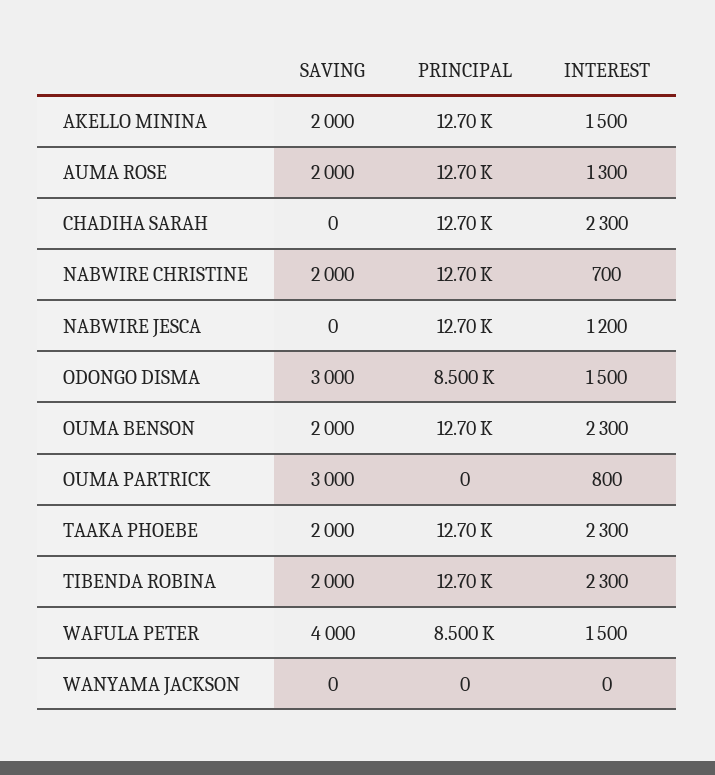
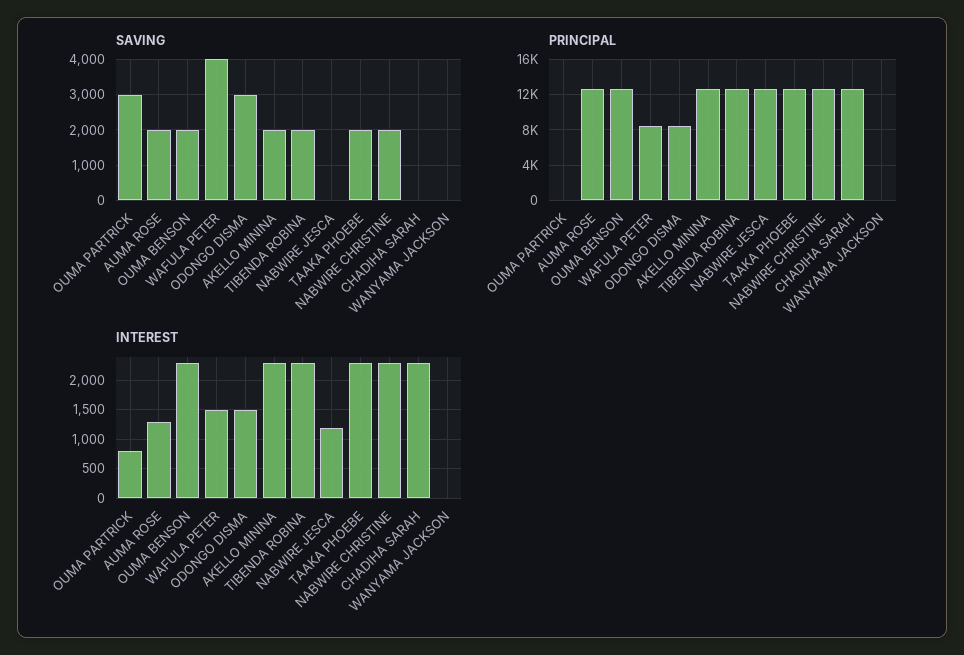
INTEREST, AKELLO MININA: 1500 -> 2250
INTEREST, NABWIRE CHRISTINE: 700 -> 2250

